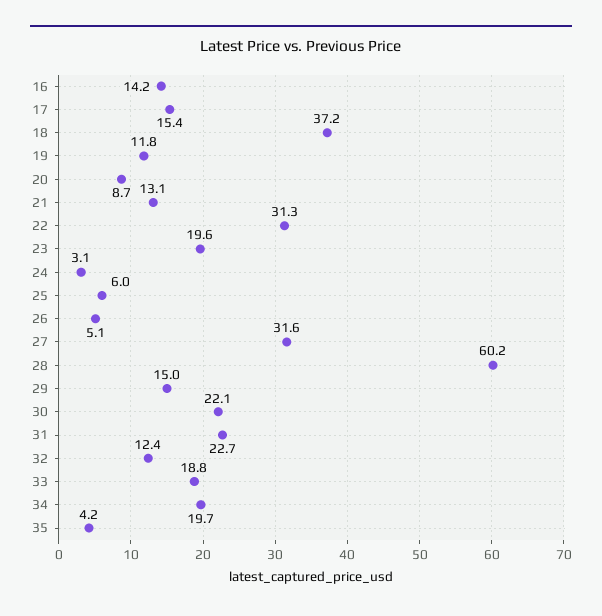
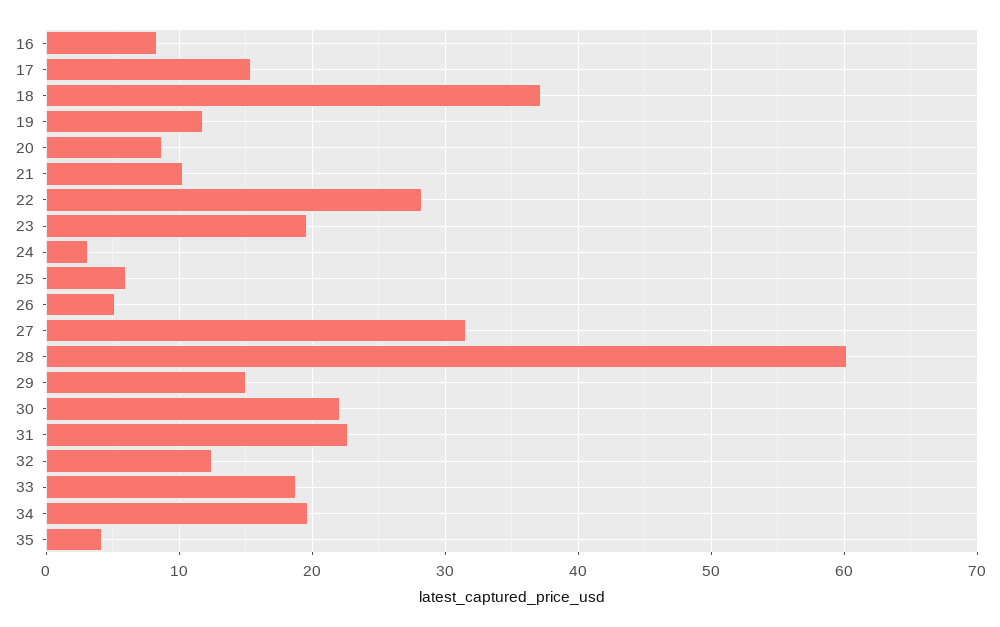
16: 14.2 -> 8
21: 13.1 -> 10
22: 31.3 -> 28

